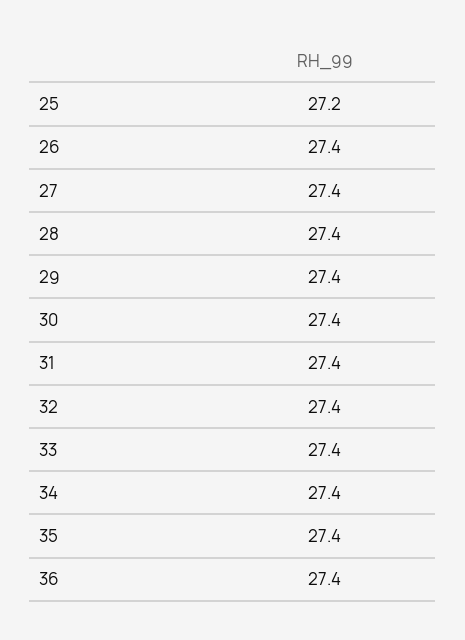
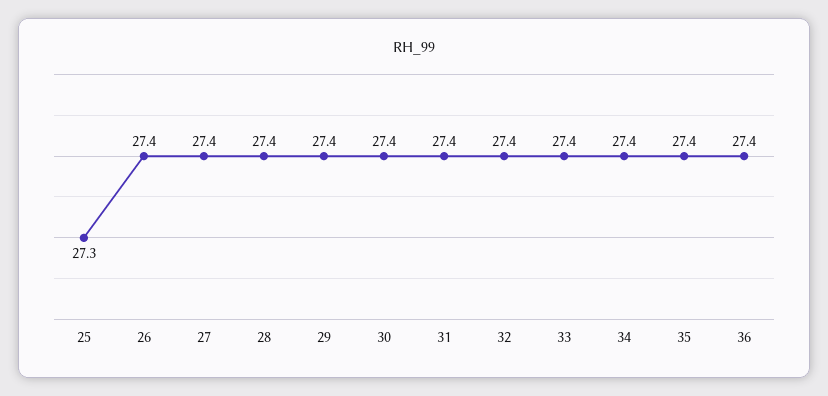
25: 27.2 -> 27.3

